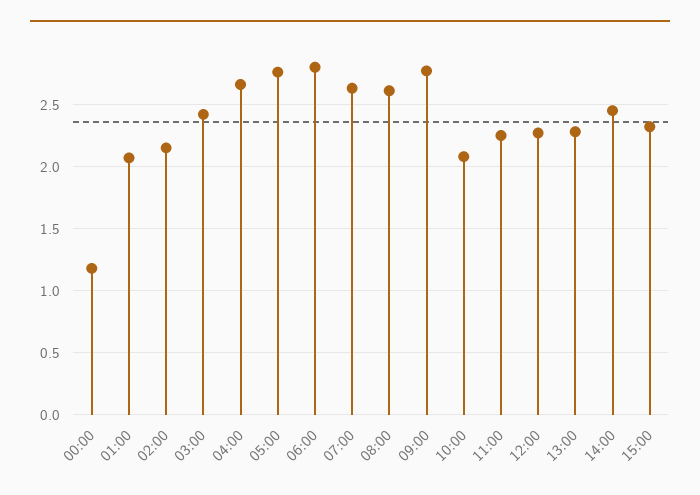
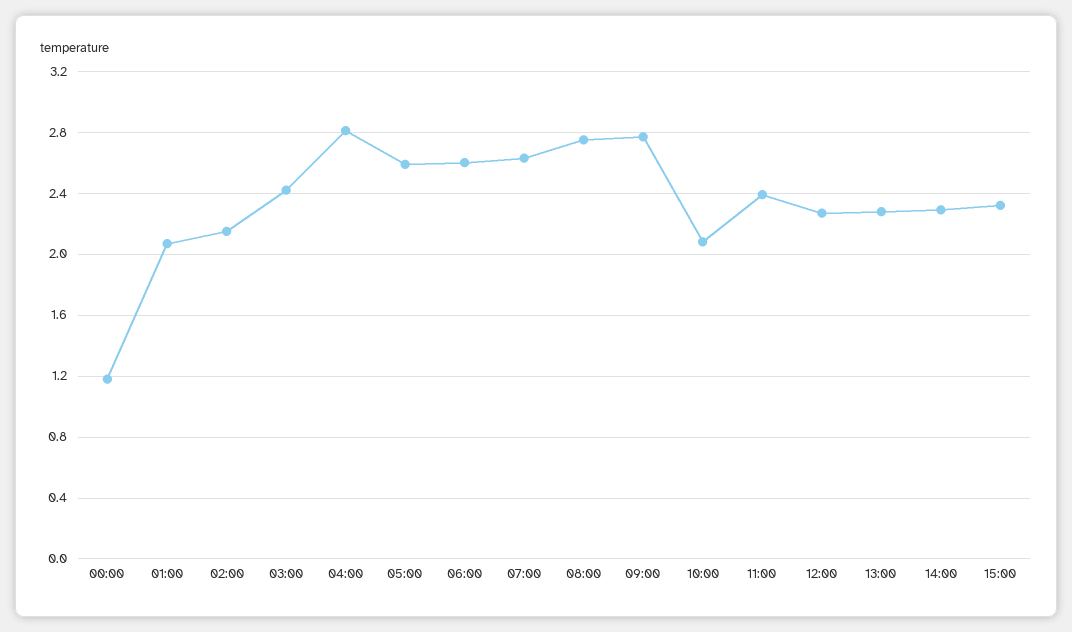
04:00: 2.65 -> 2.8
05:00: 2.75 -> 2.6
06:00: 2.8 -> 2.6
08:00: 2.6 -> 2.75
11:00: 2.25 -> 2.4
14:00: 2.45 -> 2.3

